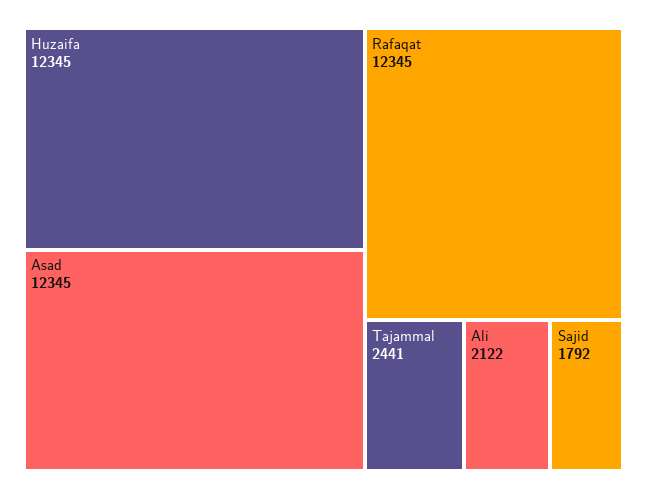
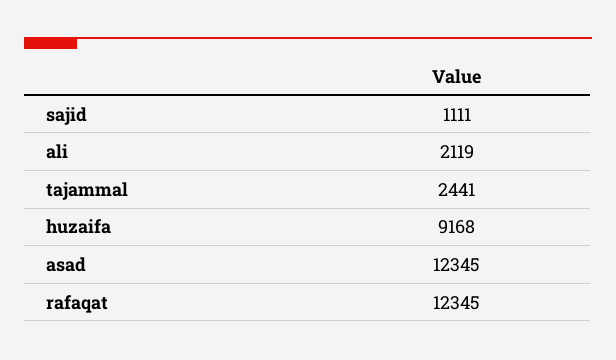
Huzaifa: 12345 -> 9168
Ali: 2122 -> 2119
Sajid: 1792 -> 1111

